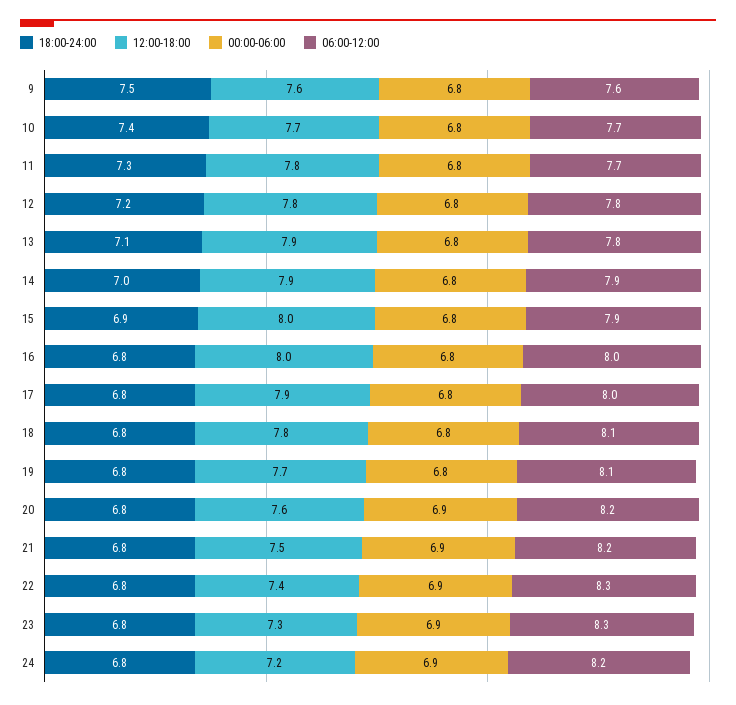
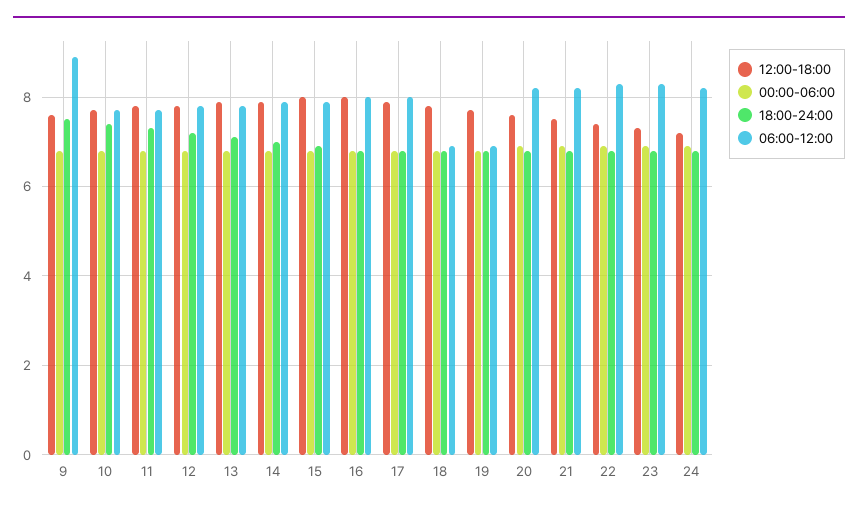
06:00-12:00, 9: 7.6 -> 9
06:00-12:00, 18: 8.1 -> 7
06:00-12:00, 19: 8.1 -> 7

